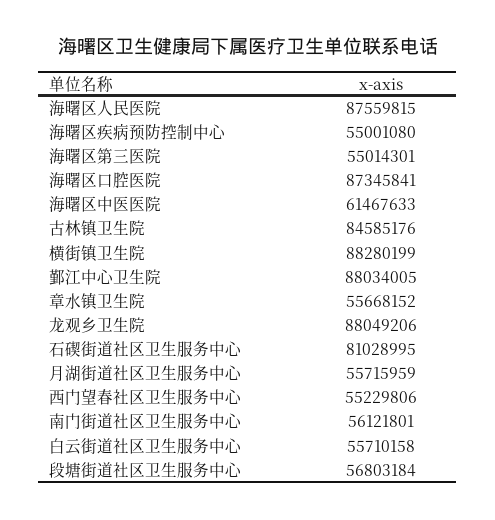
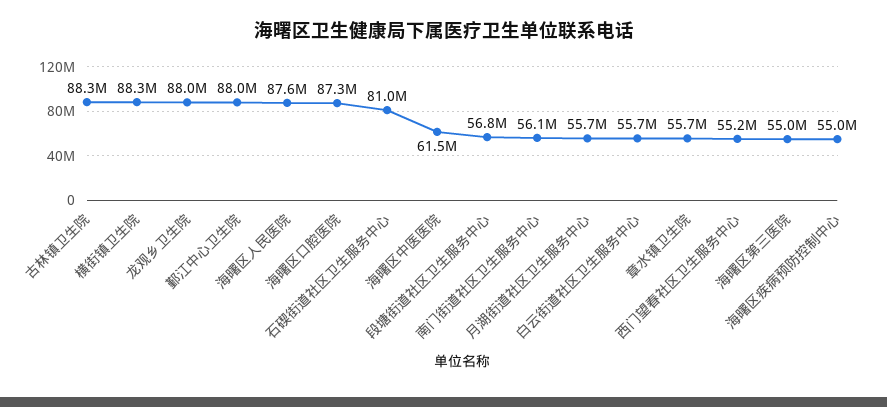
古林镇卫生院: 84585176 -> 88300000

